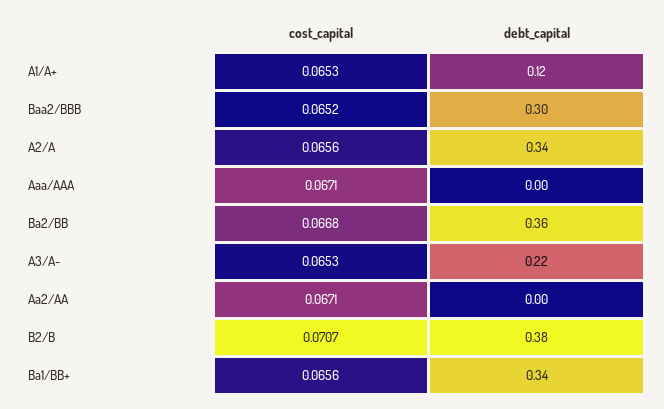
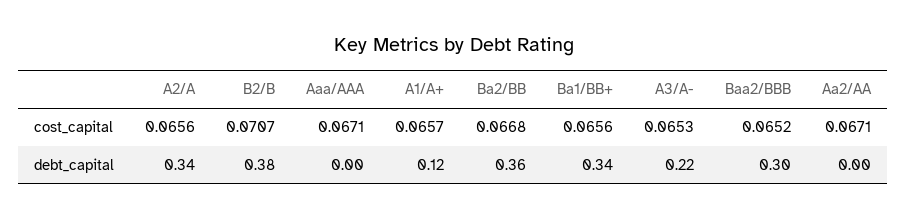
cost_capital, A1/A+: 0.0653 -> 0.0657

